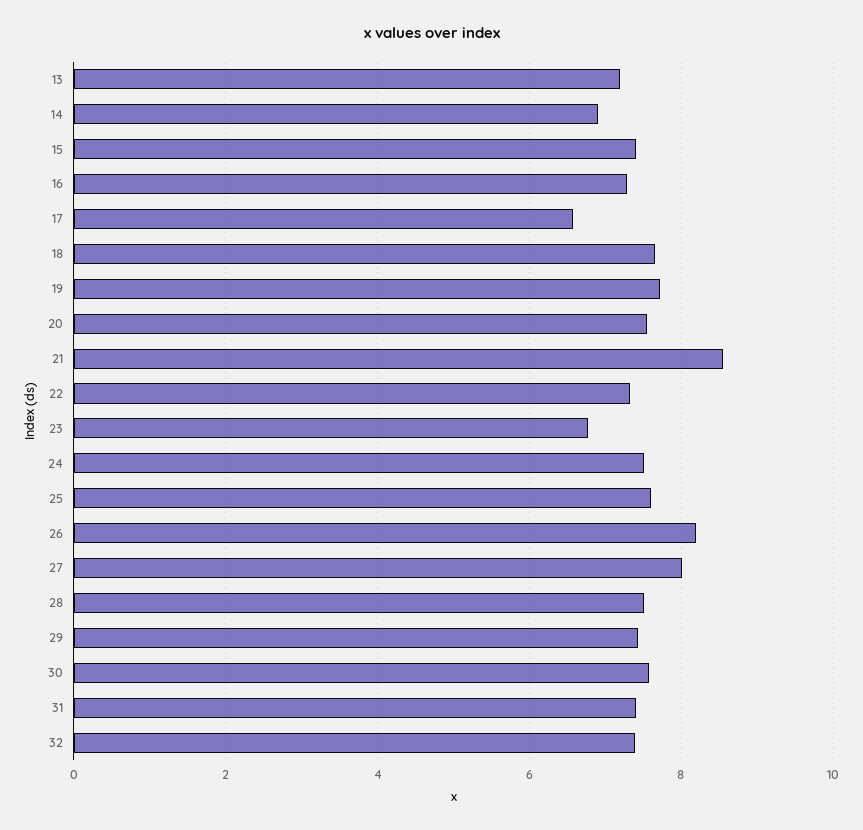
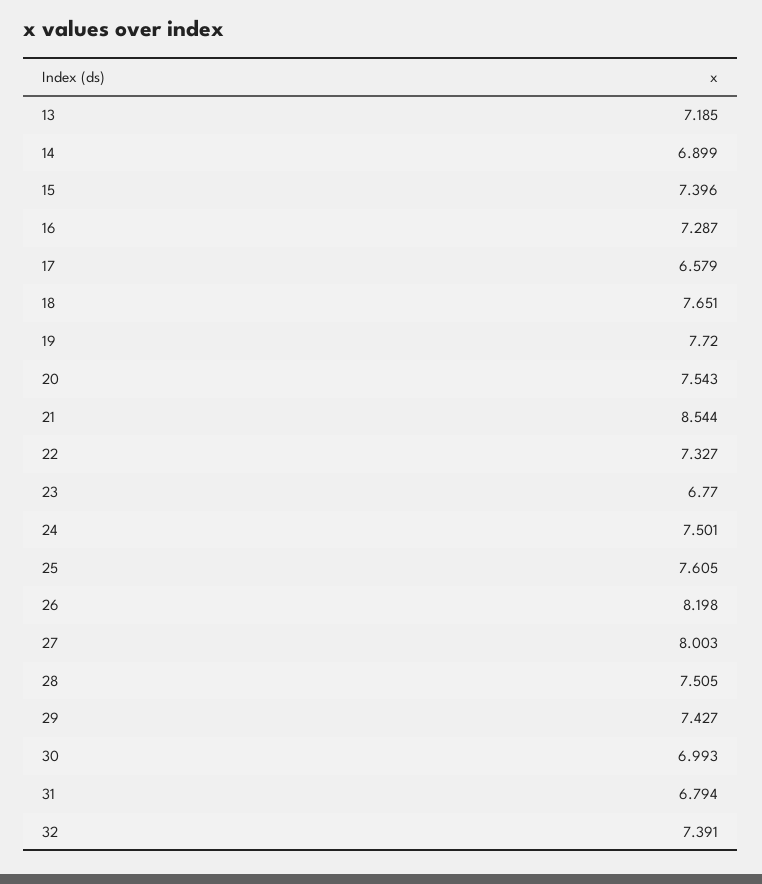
30: 7.6 -> 6.993
31: 7.4 -> 6.794

